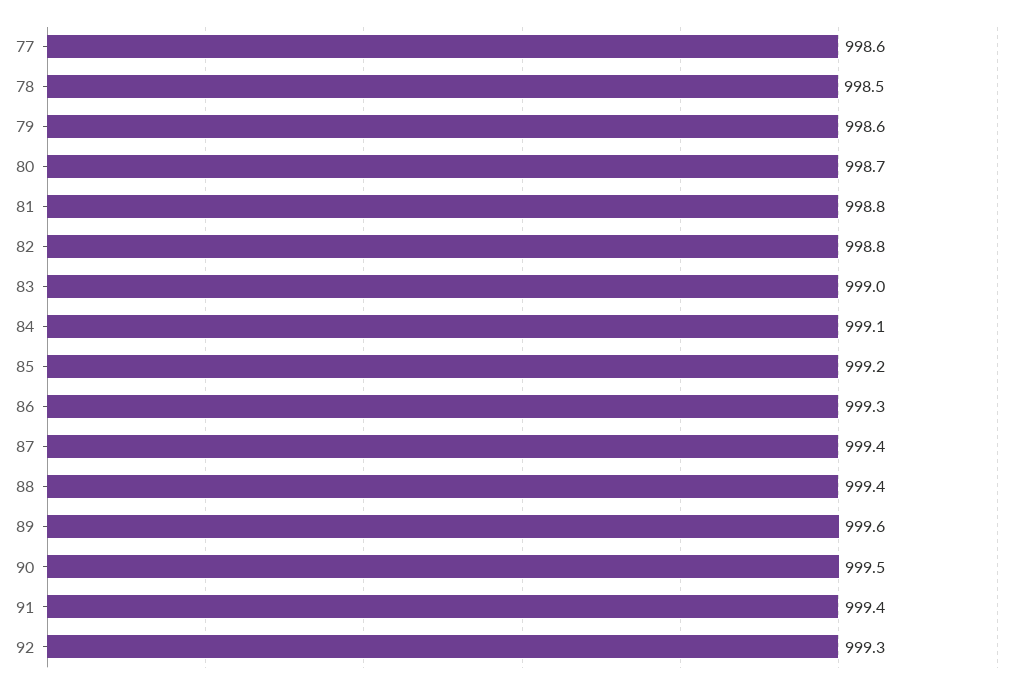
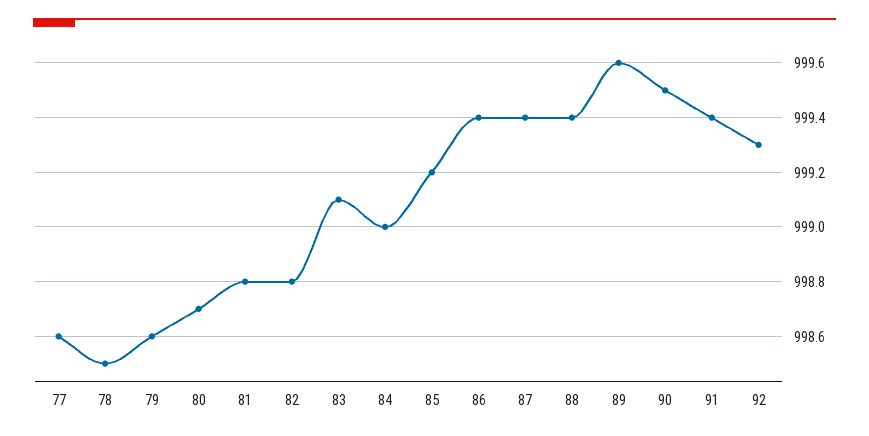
83: 999 -> 999.1
84: 999.1 -> 999
86: 999.3 -> 999.4

